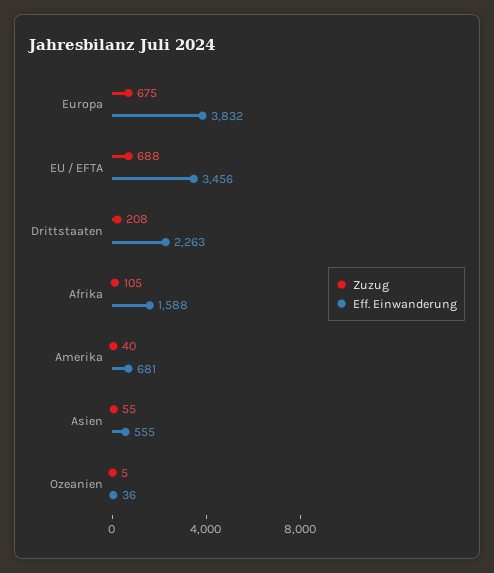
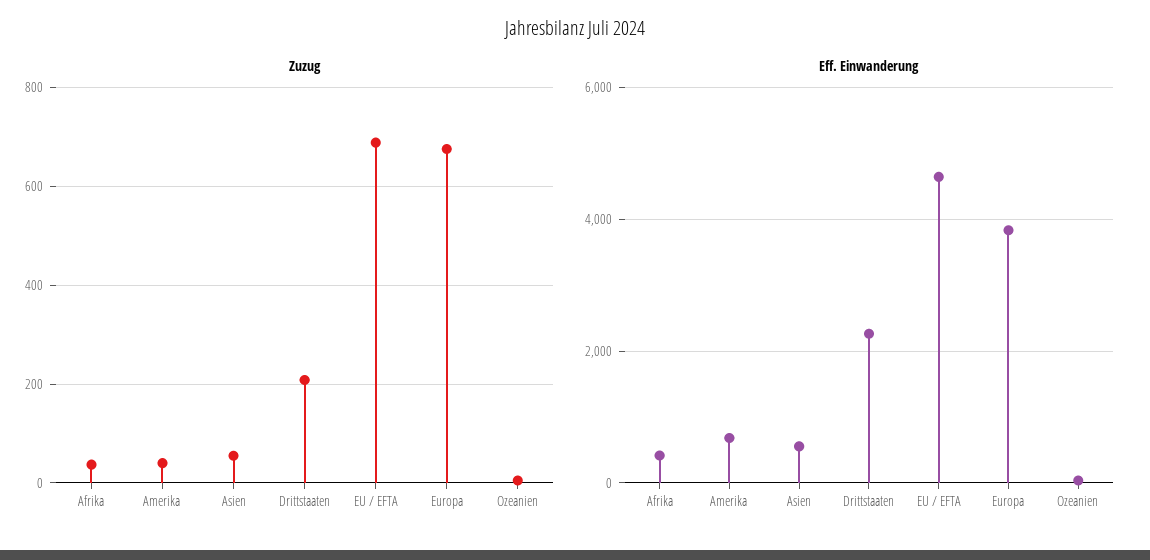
Eff. Einwanderung, EU / EFTA: 3456 -> 4600
Zuzug, Afrika: 105 -> 40
Eff. Einwanderung, Afrika: 1588 -> 400

